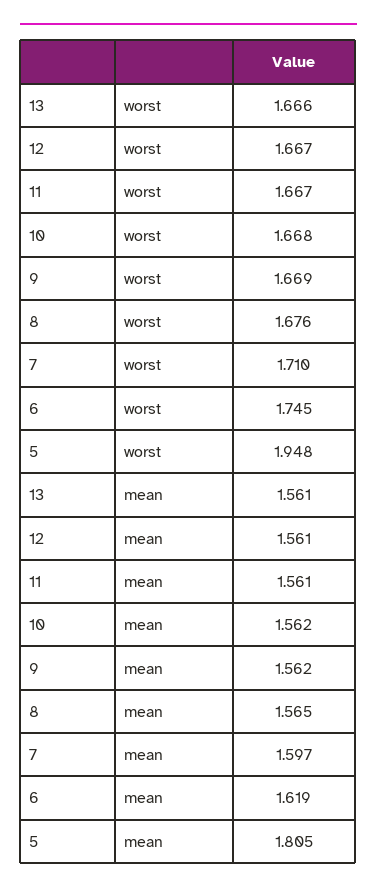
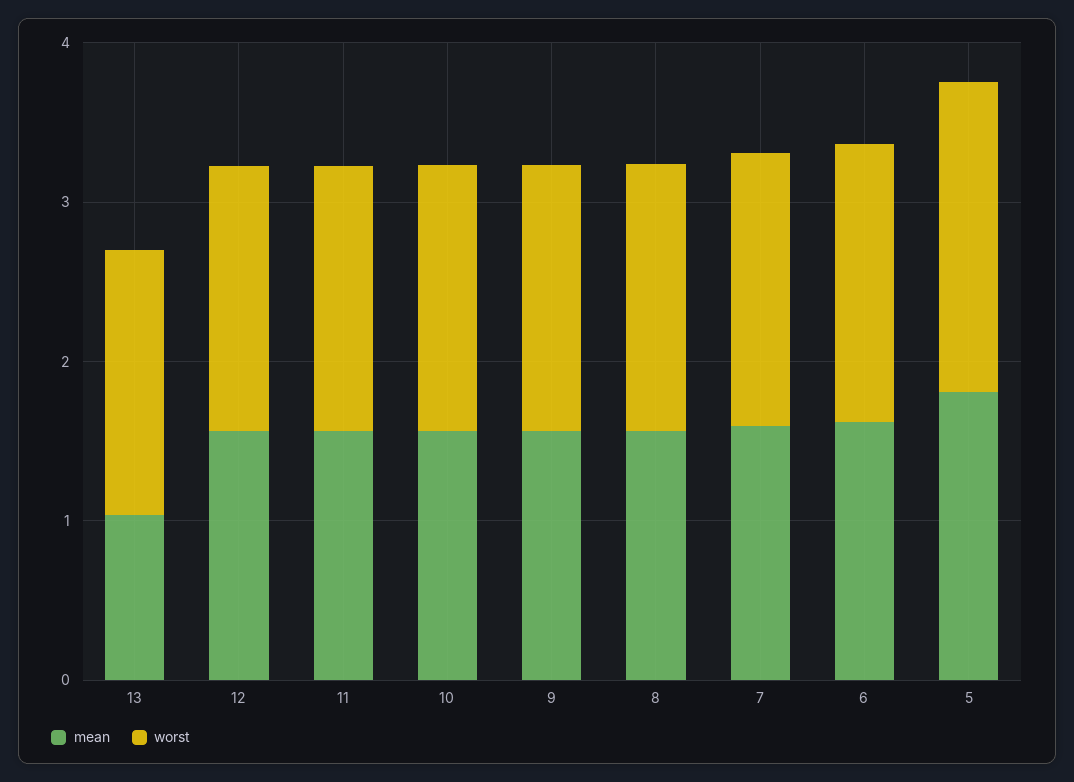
mean, 13: 1.561 -> 1

